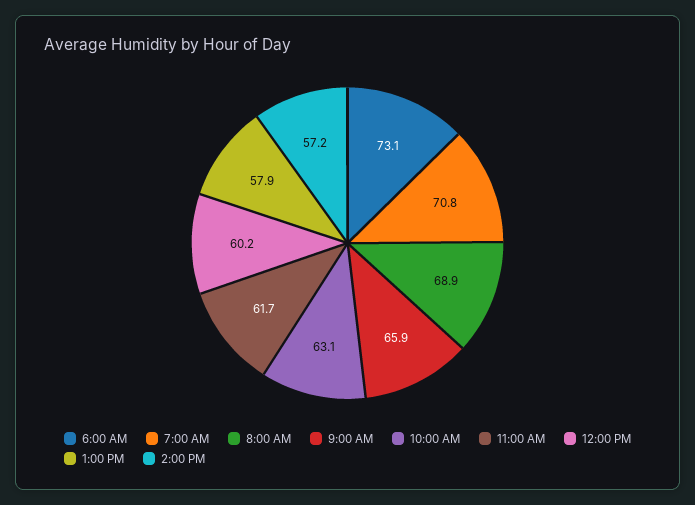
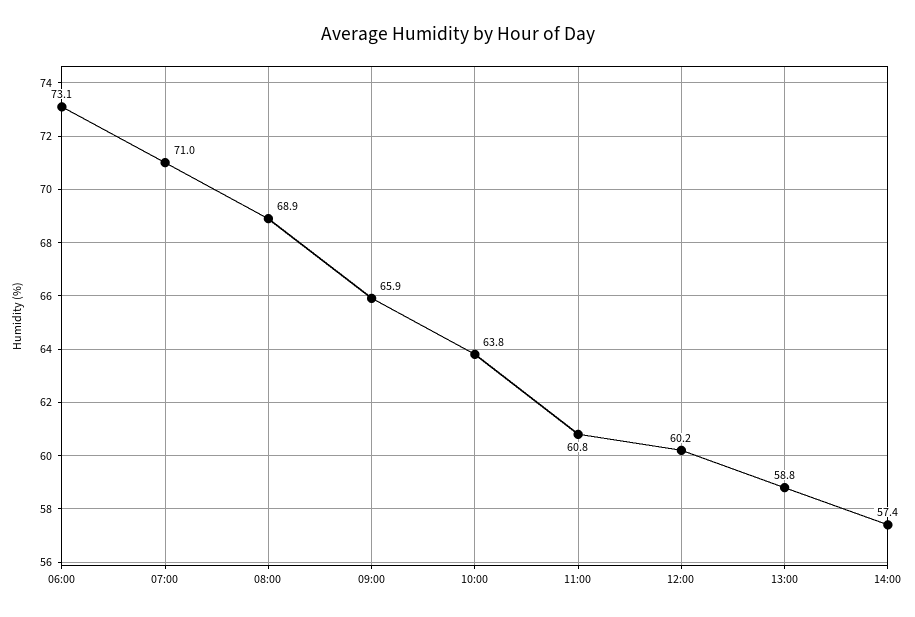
7:00 AM: 70.8 -> 71
10:00 AM: 63.1 -> 63.8
11:00 AM: 61.7 -> 60.8
1:00 PM: 57.9 -> 58.8
2:00 PM: 57.2 -> 57.4

